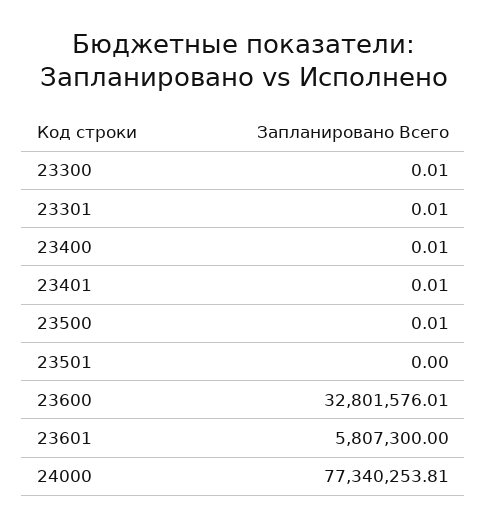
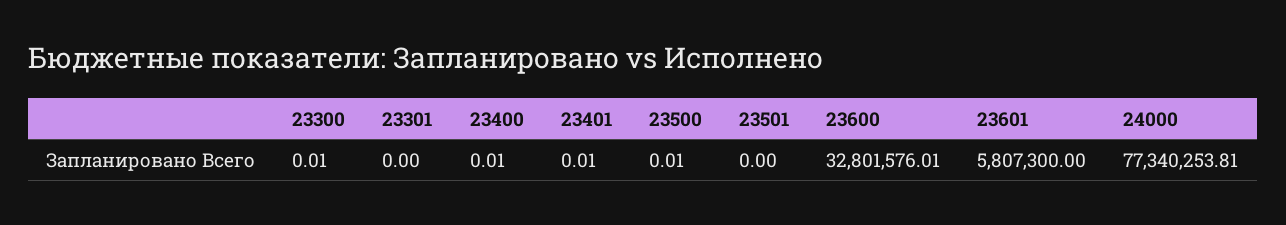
23301: 0.01 -> 0

